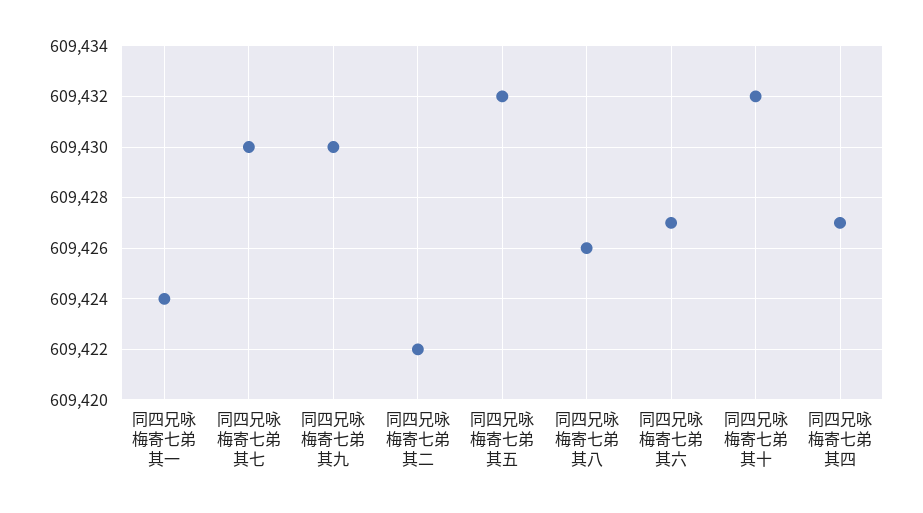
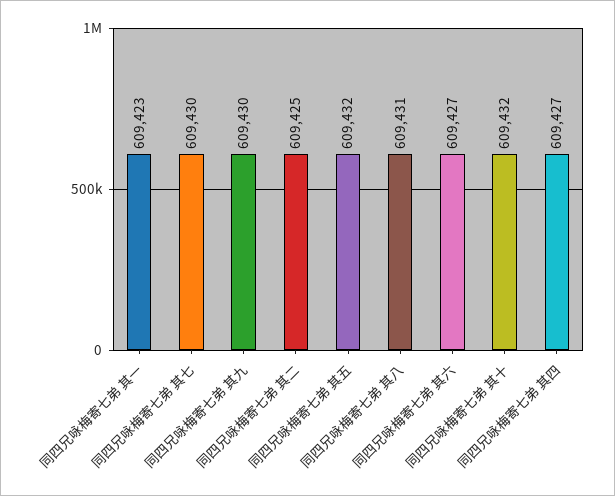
同四兄咏梅寄七弟 其一: 609424 -> 609423
同四兄咏梅寄七弟 其二: 609422 -> 609425
同四兄咏梅寄七弟 其八: 609426 -> 609431

